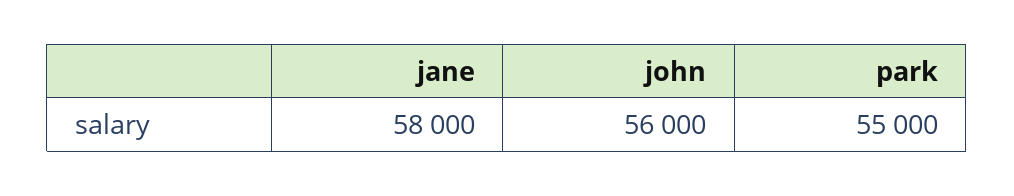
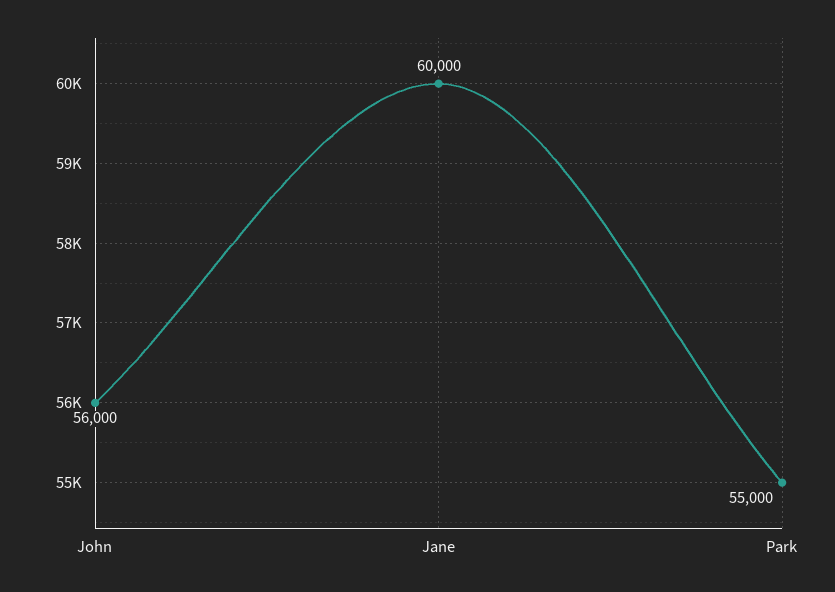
jane: 58000 -> 60000

